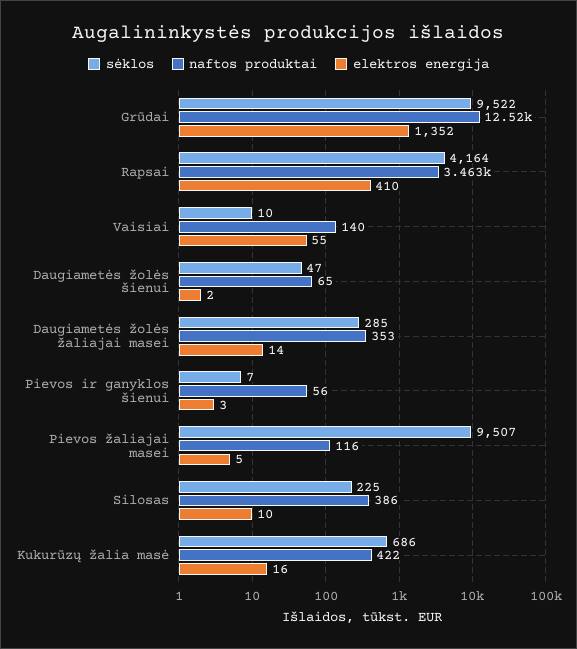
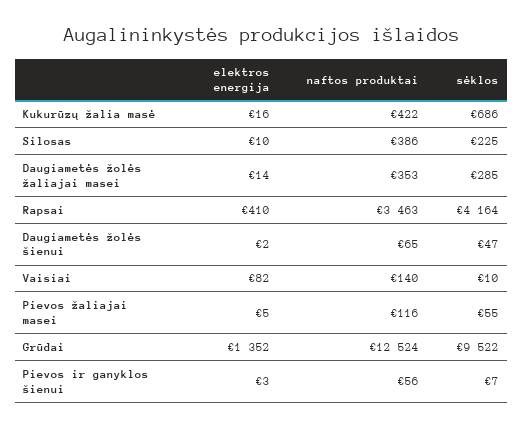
elektros energija, Vaisiai: 55 -> 82
sėklos, Pievos žaliajai masei: 9507 -> 55

